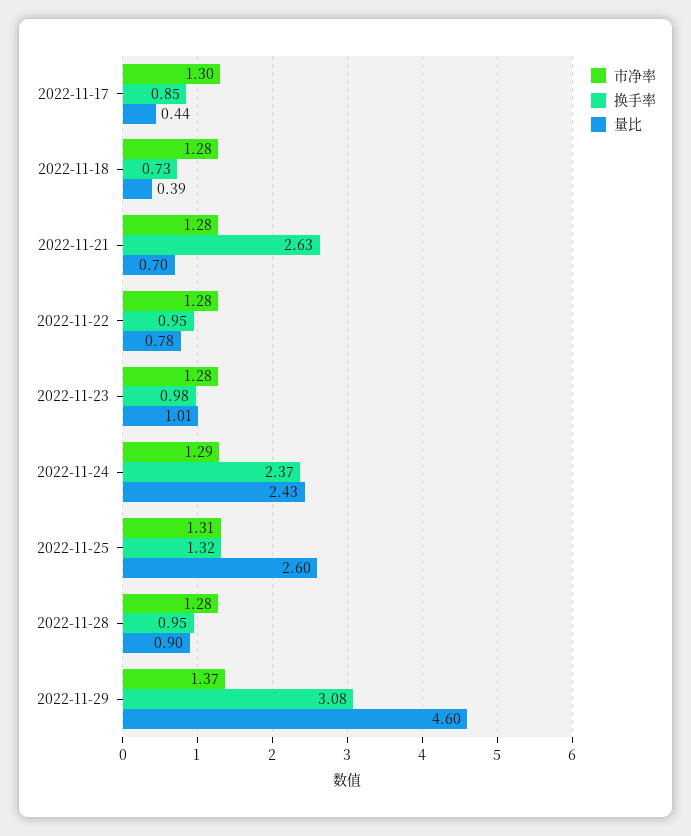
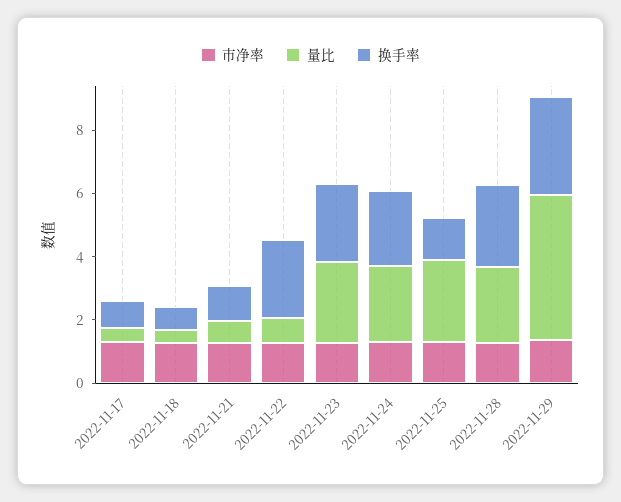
换手率, 2022-11-21: 2.63 -> 1
换手率, 2022-11-22: 0.95 -> 2.5
换手率, 2022-11-23: 0.98 -> 2.5
量比, 2022-11-23: 1.01 -> 2.5
换手率, 2022-11-28: 0.95 -> 2.5
量比, 2022-11-28: 0.9 -> 2.5

